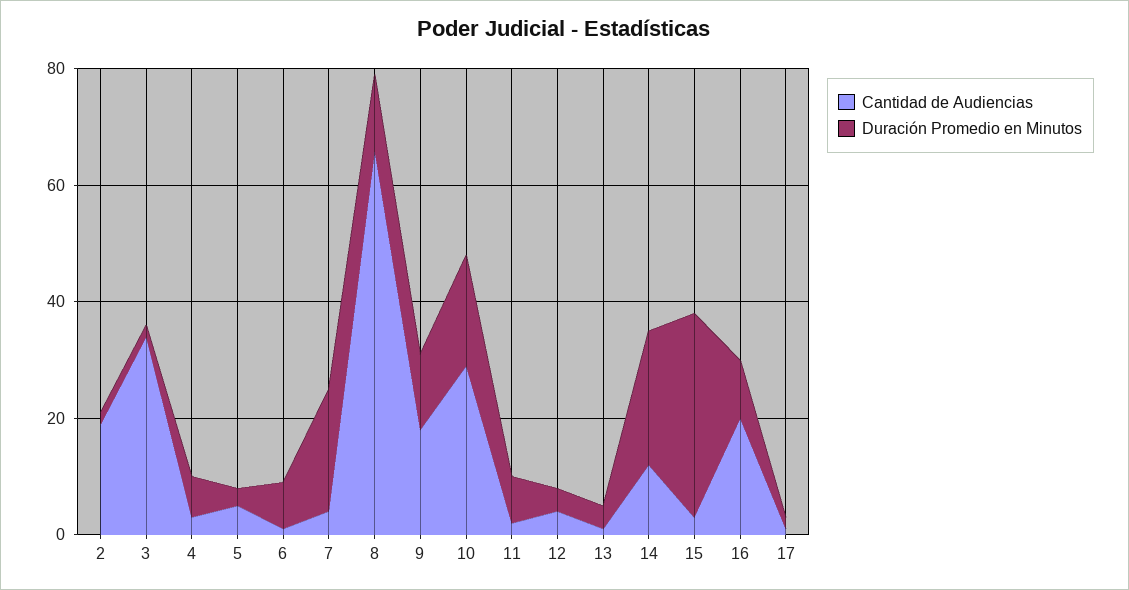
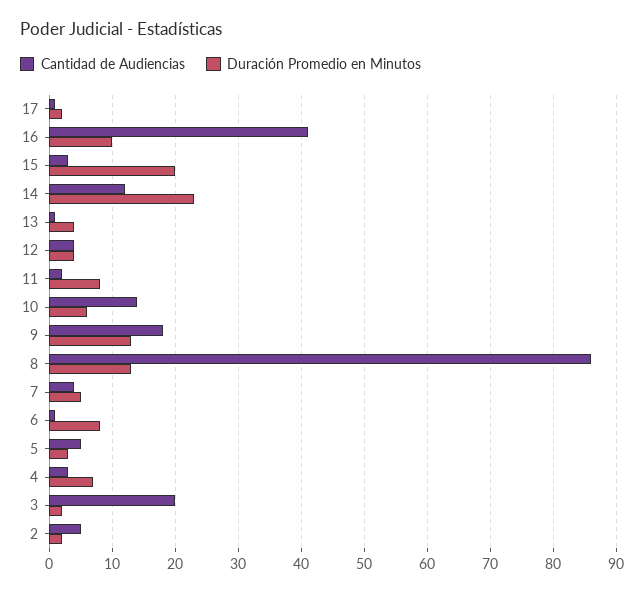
Cantidad de Audiencias, 2: 20 -> 5
Cantidad de Audiencias, 3: 35 -> 20
Duración Promedio en Minutos, 7: 20 -> 5
Cantidad de Audiencias, 8: 65 -> 86
Cantidad de Audiencias, 10: 30 -> 14
Duración Promedio en Minutos, 10: 20 -> 6
Duración Promedio en Minutos, 15: 35 -> 20
Cantidad de Audiencias, 16: 20 -> 41

